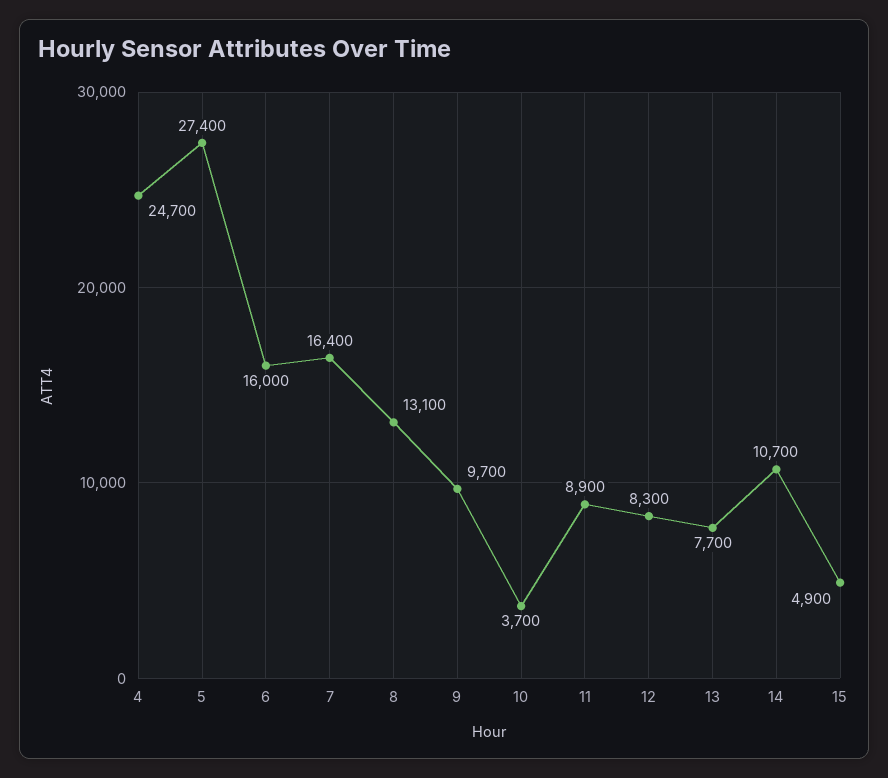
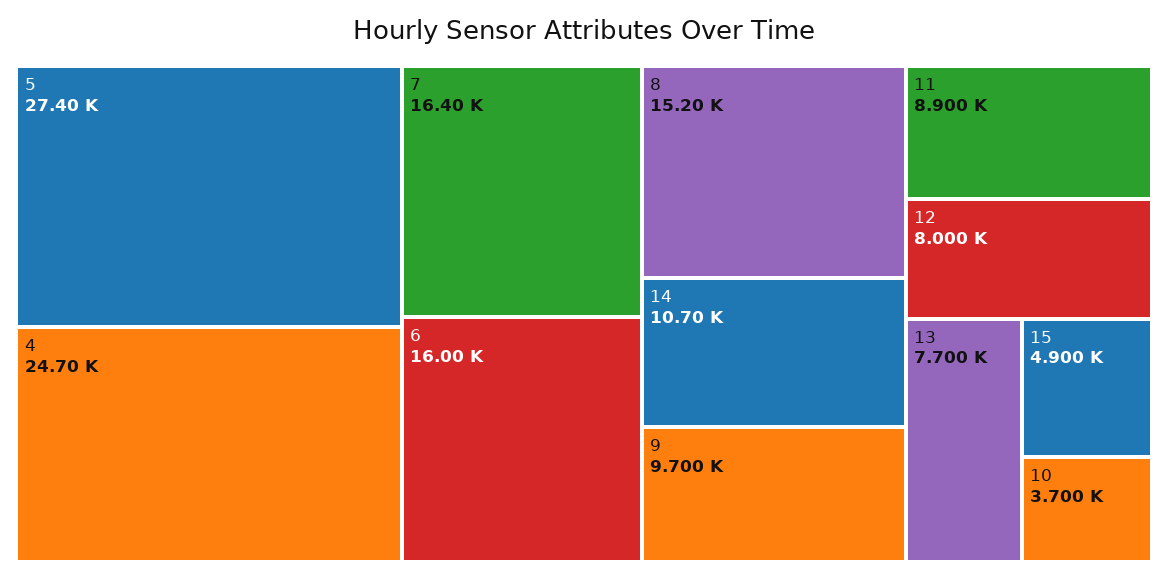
8: 13100 -> 15200
12: 8300 -> 8000

